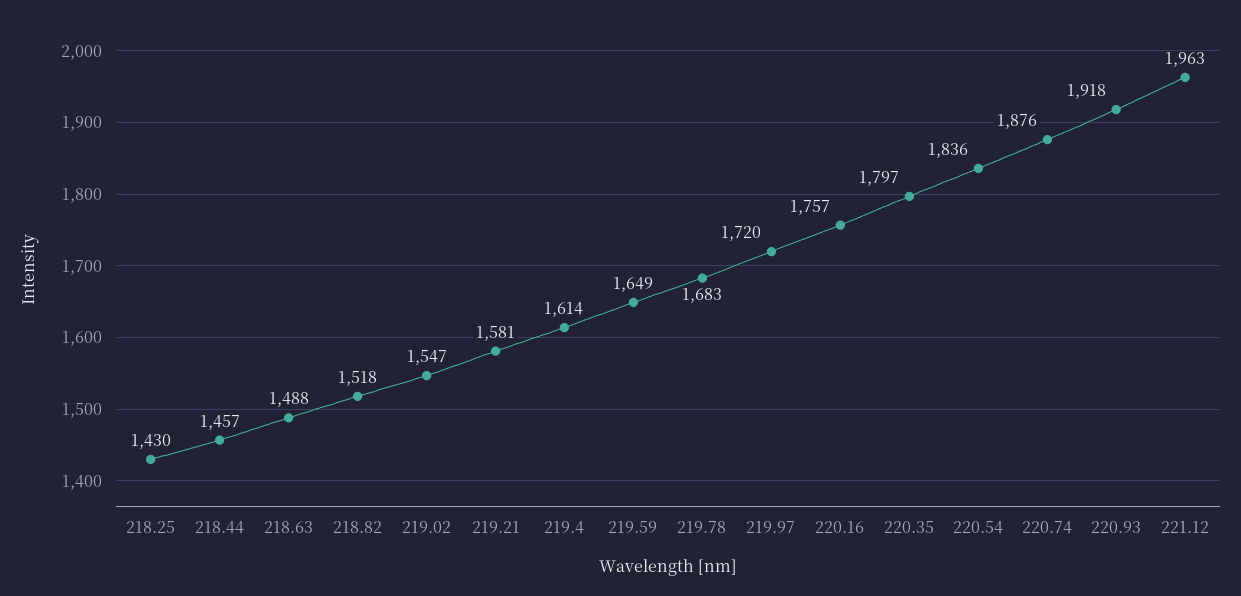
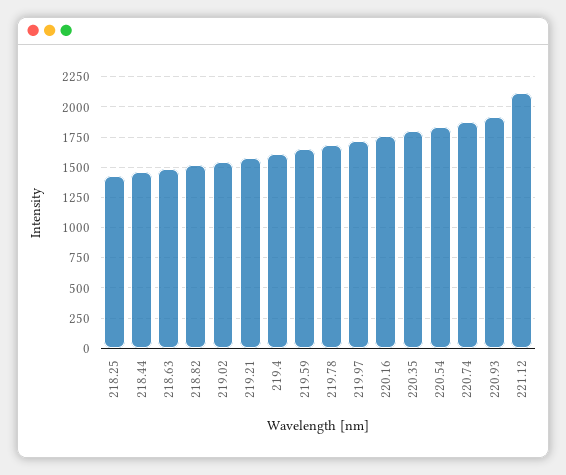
221.12: 1963 -> 2100

